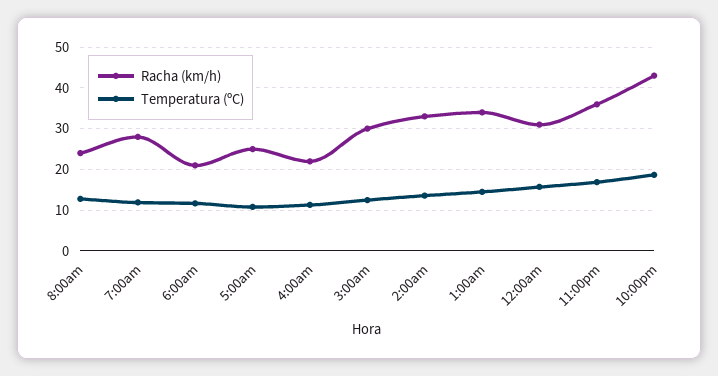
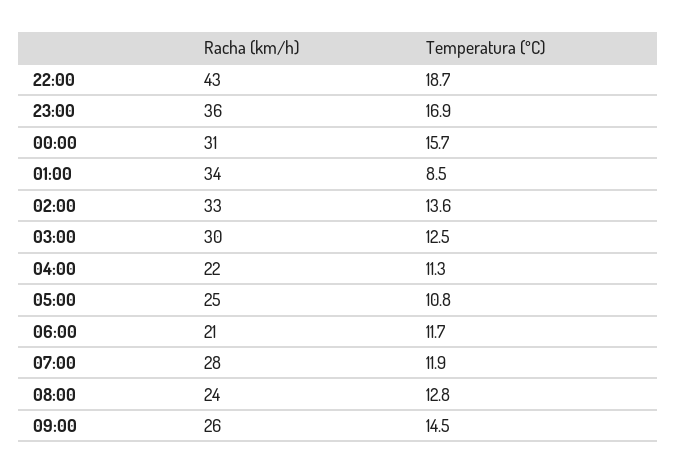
Temperatura (ºC), 1:00am: 14 -> 8.5
Racha (km/h), 09:00: none -> 26
Temperatura (ºC), 09:00: none -> 14.5

